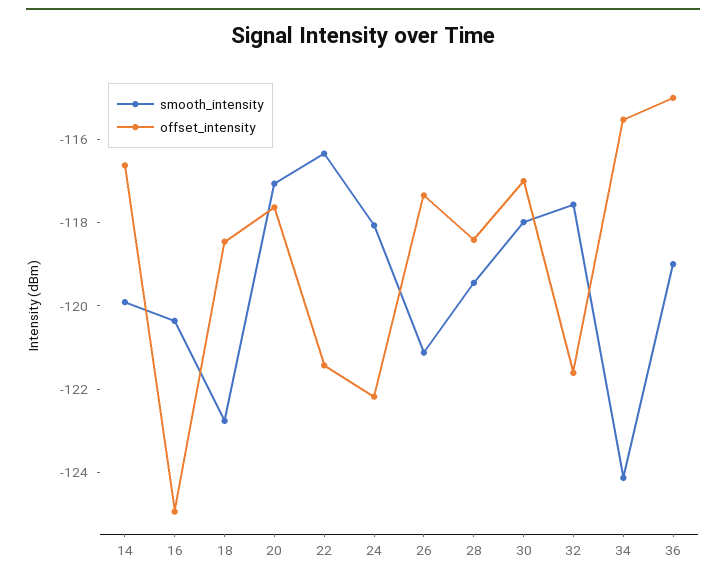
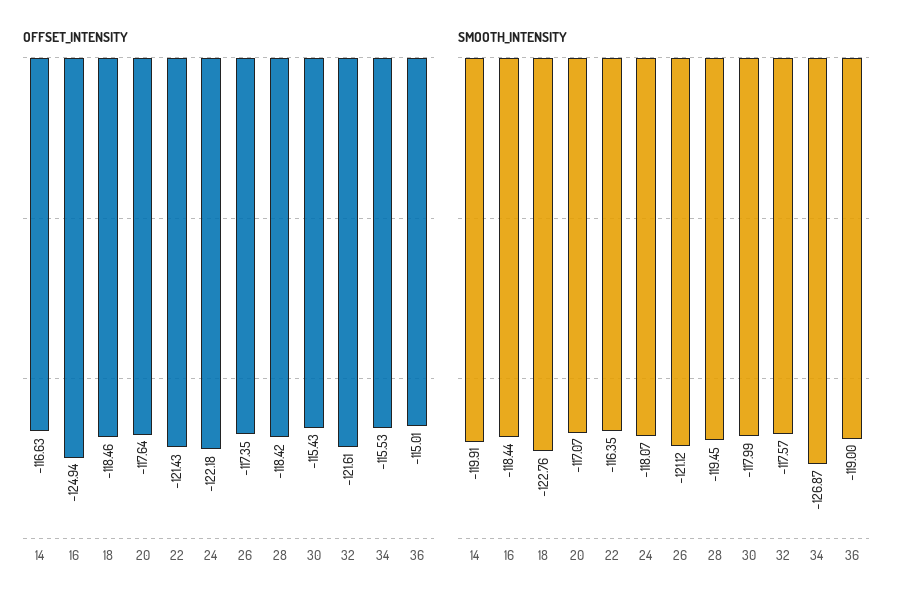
smooth_intensity, 16: -120.5 -> -118.44
offset_intensity, 30: -117 -> -115.43
smooth_intensity, 34: -124 -> -126.87

